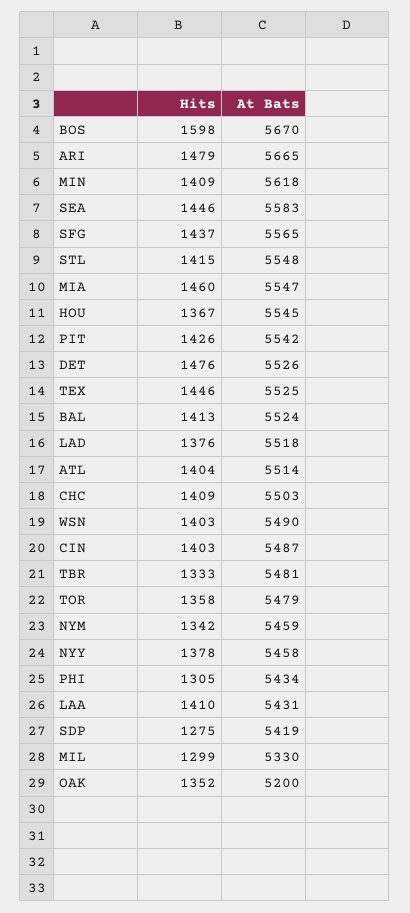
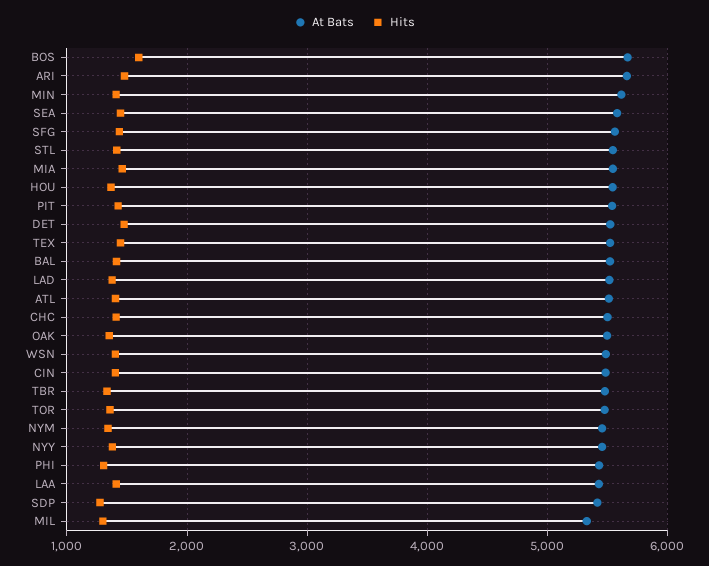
At Bats, OAK: 5200 -> 5500

